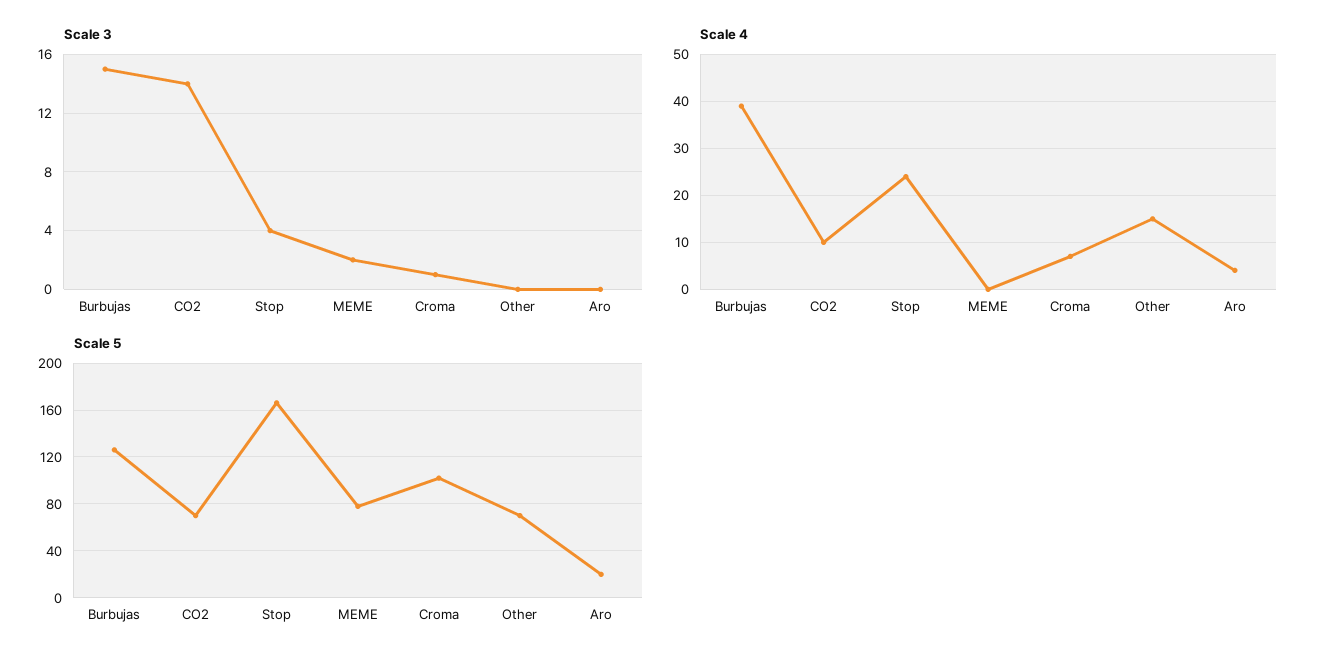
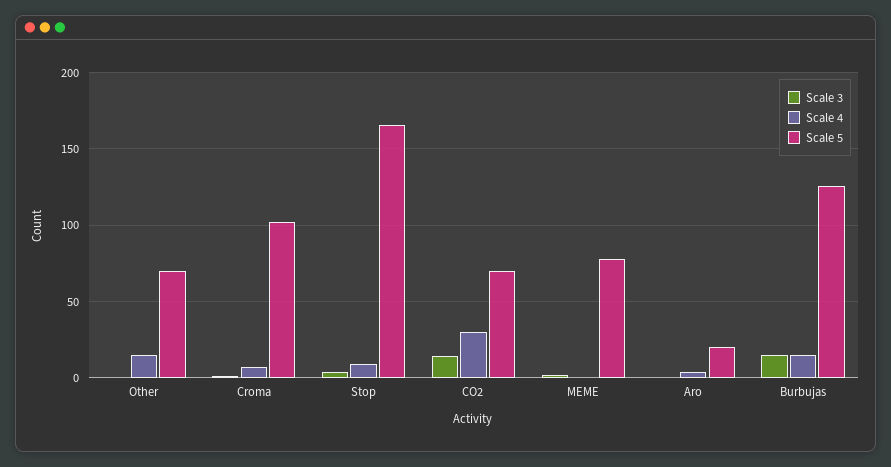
Scale 4, Burbujas: 40 -> 15
Scale 4, CO2: 10 -> 30
Scale 4, Stop: 25 -> 10

